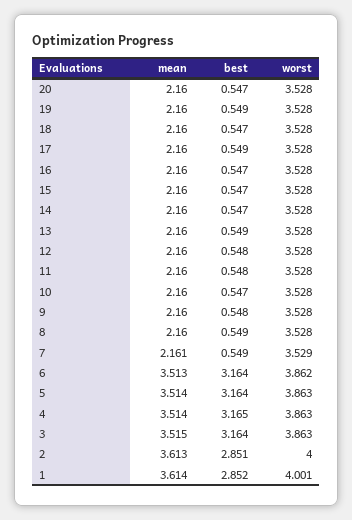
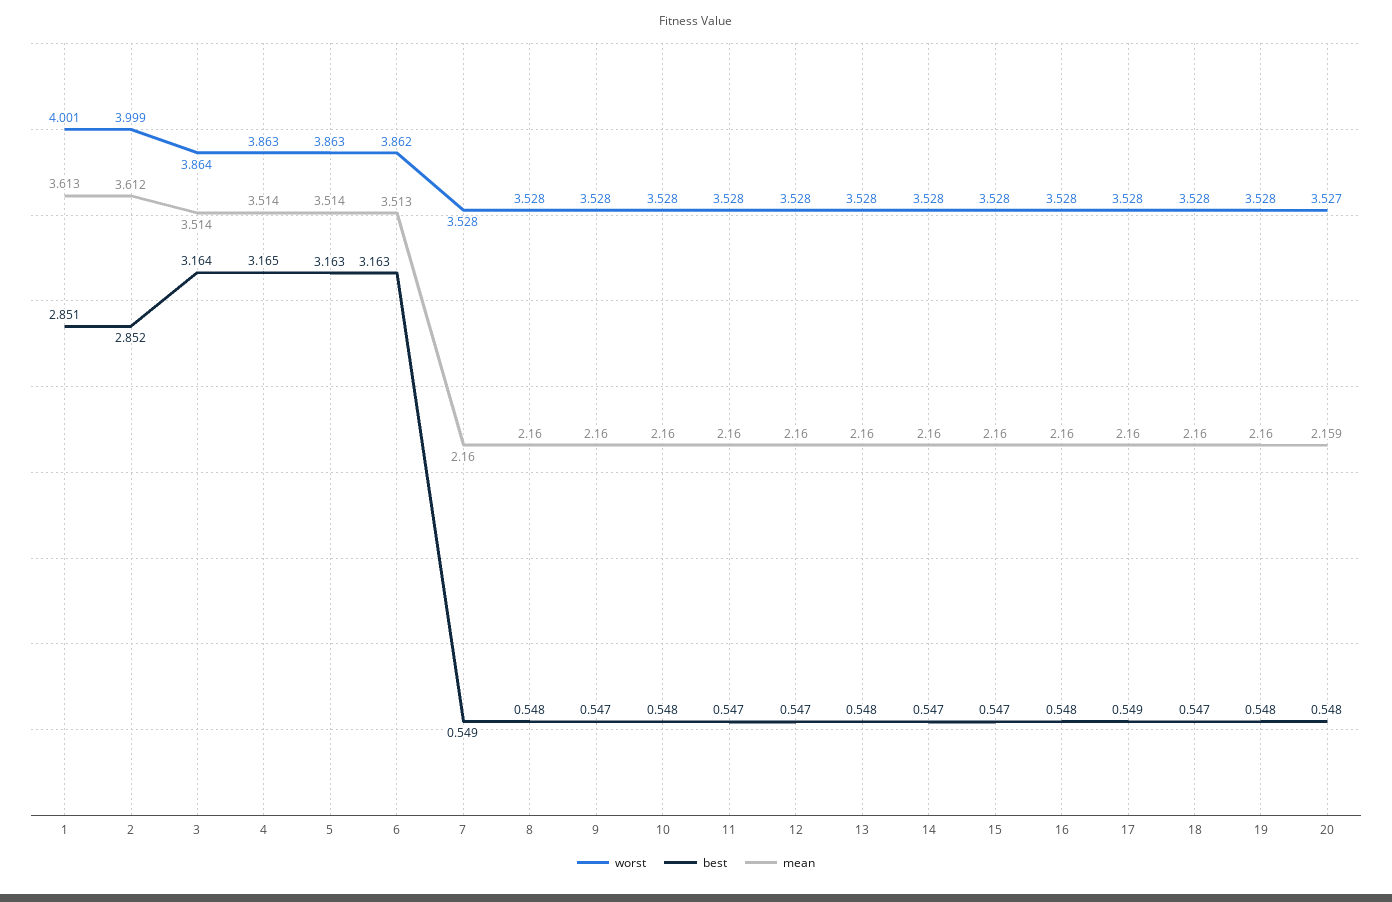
mean, 20: 2.16 -> 2.159
best, 20: 0.547 -> 0.548
worst, 20: 3.528 -> 3.527
best, 19: 0.549 -> 0.548
best, 16: 0.547 -> 0.548
best, 13: 0.549 -> 0.548
best, 12: 0.548 -> 0.547
best, 11: 0.548 -> 0.547
best, 10: 0.547 -> 0.548
best, 9: 0.548 -> 0.547
best, 8: 0.549 -> 0.548
mean, 7: 2.161 -> 2.16
worst, 7: 3.529 -> 3.528
best, 6: 3.164 -> 3.163
best, 5: 3.164 -> 3.163
mean, 3: 3.515 -> 3.514
worst, 3: 3.863 -> 3.864
mean, 2: 3.613 -> 3.612
best, 2: 2.851 -> 2.852
worst, 2: 4 -> 3.999
mean, 1: 3.614 -> 3.613
best, 1: 2.852 -> 2.851

